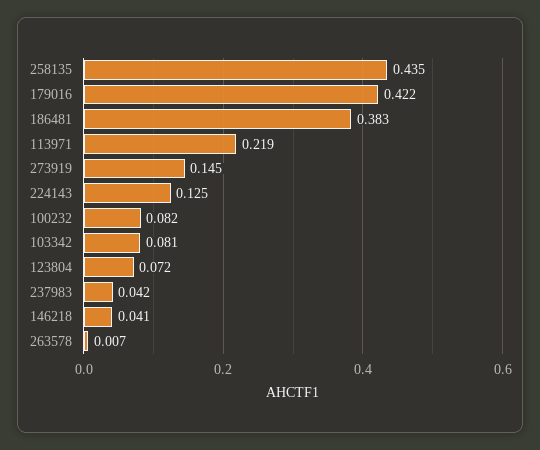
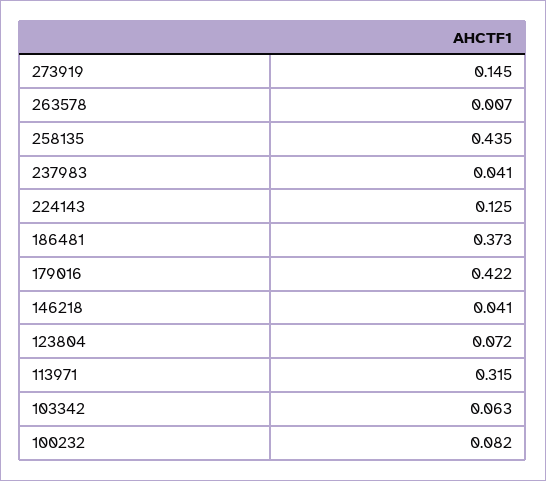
186481: 0.383 -> 0.373
113971: 0.219 -> 0.315
103342: 0.081 -> 0.063
237983: 0.042 -> 0.041

